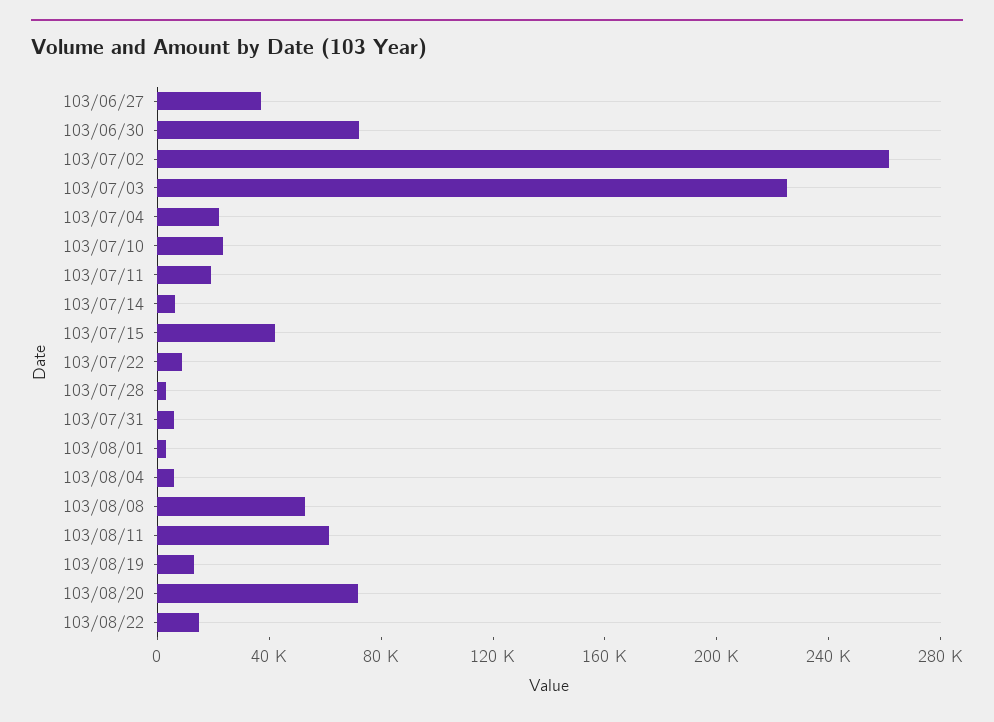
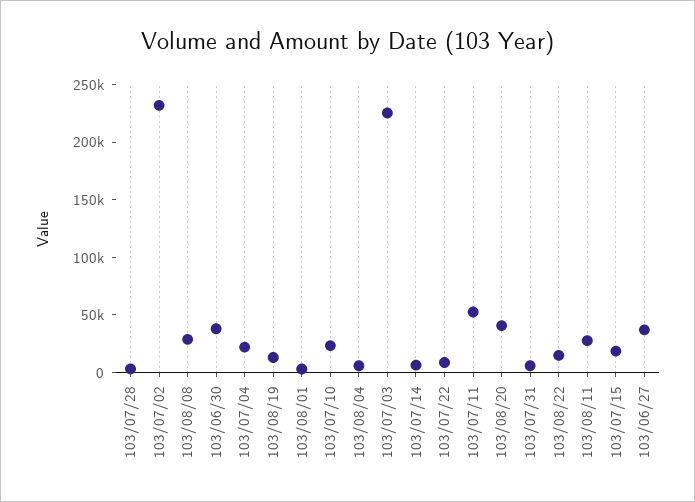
103/06/30: 70000 -> 40000
103/07/02: 260000 -> 230000
103/07/11: 20000 -> 50000
103/07/15: 40000 -> 20000
103/08/08: 50000 -> 30000
103/08/11: 60000 -> 30000
103/08/20: 70000 -> 40000

